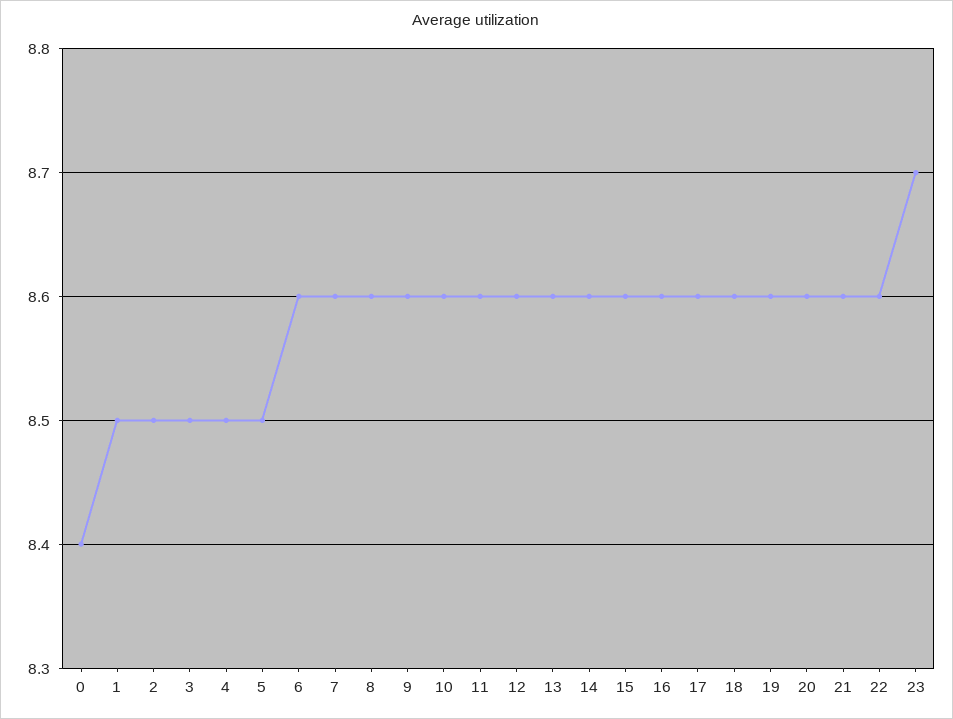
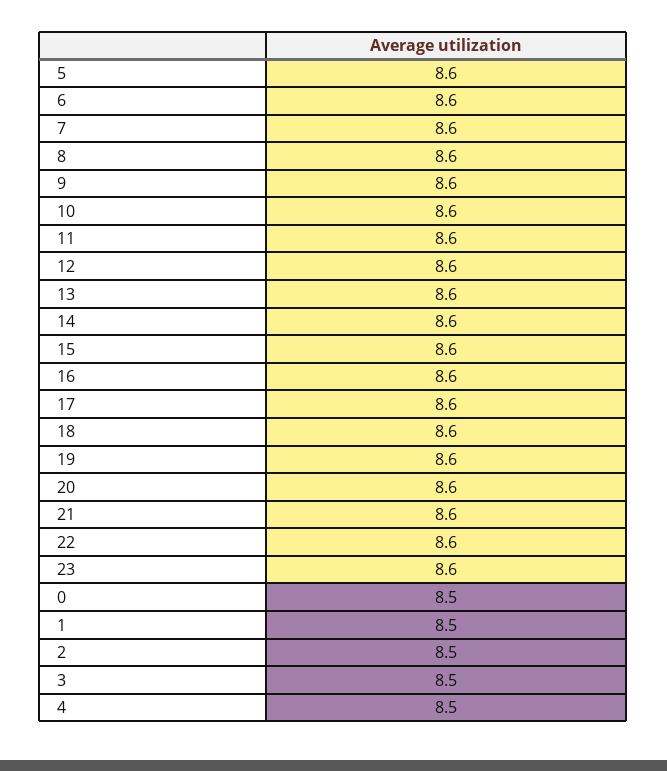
0: 8.4 -> 8.5
5: 8.5 -> 8.6
23: 8.7 -> 8.6

